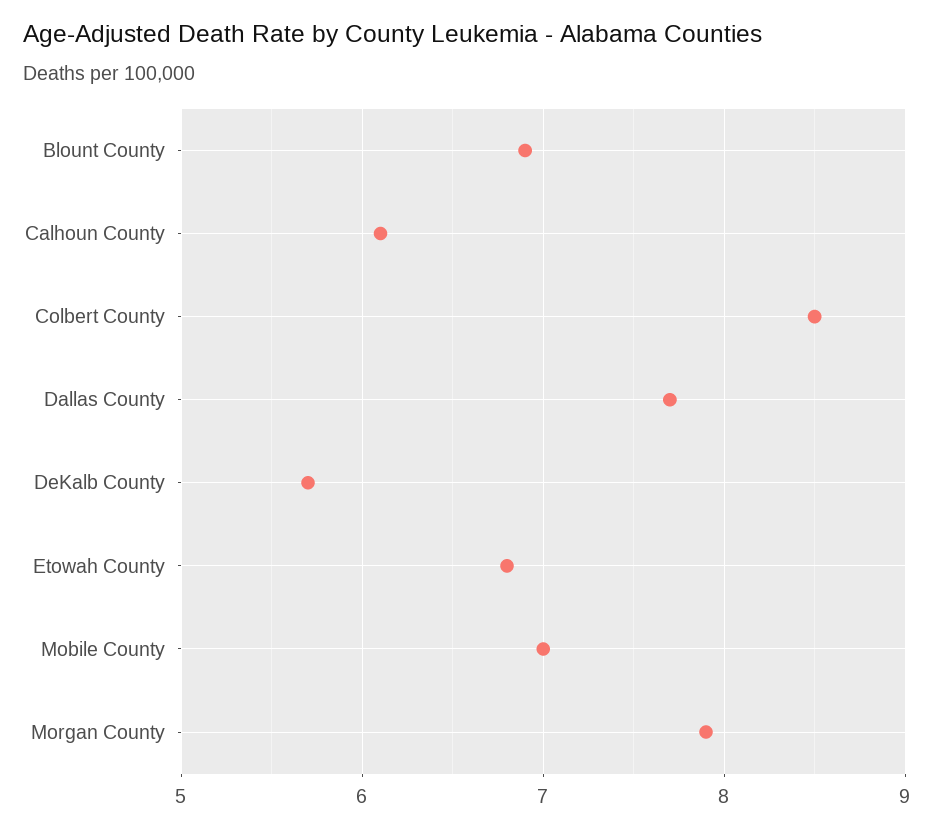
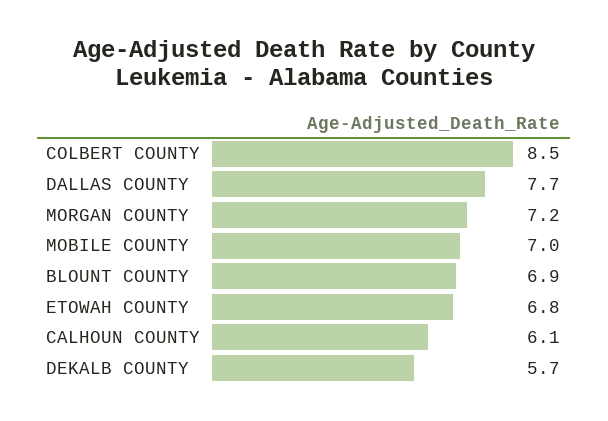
Morgan County: 7.9 -> 7.2

